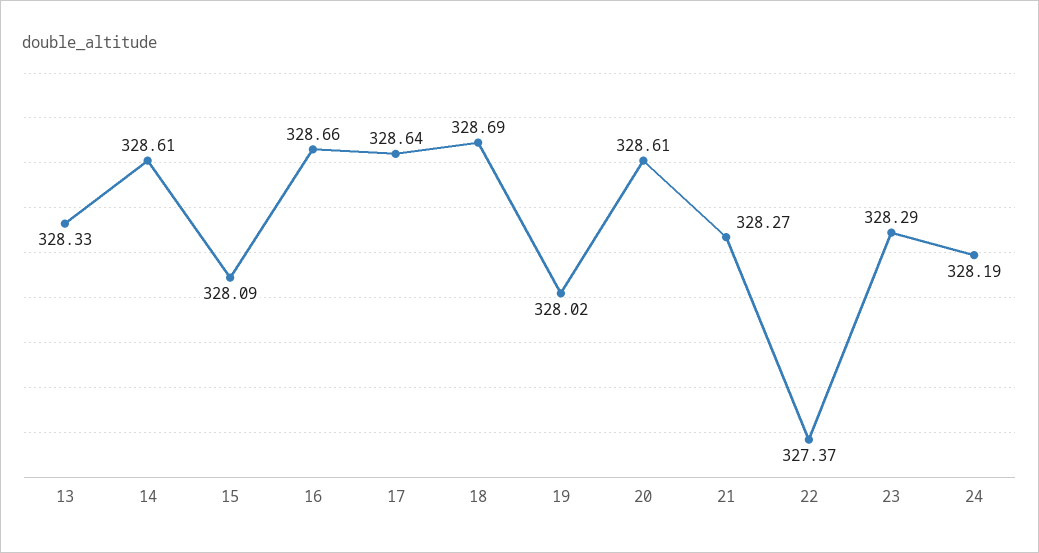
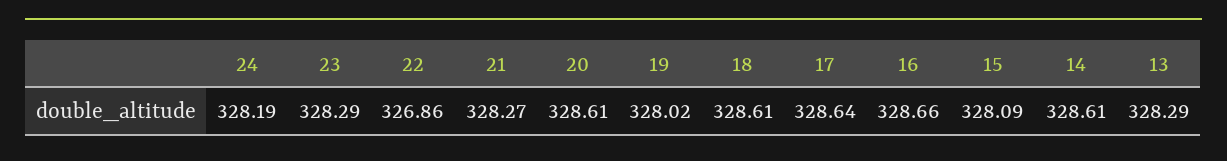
13: 328.33 -> 328.29
18: 328.69 -> 328.61
22: 327.37 -> 326.86

